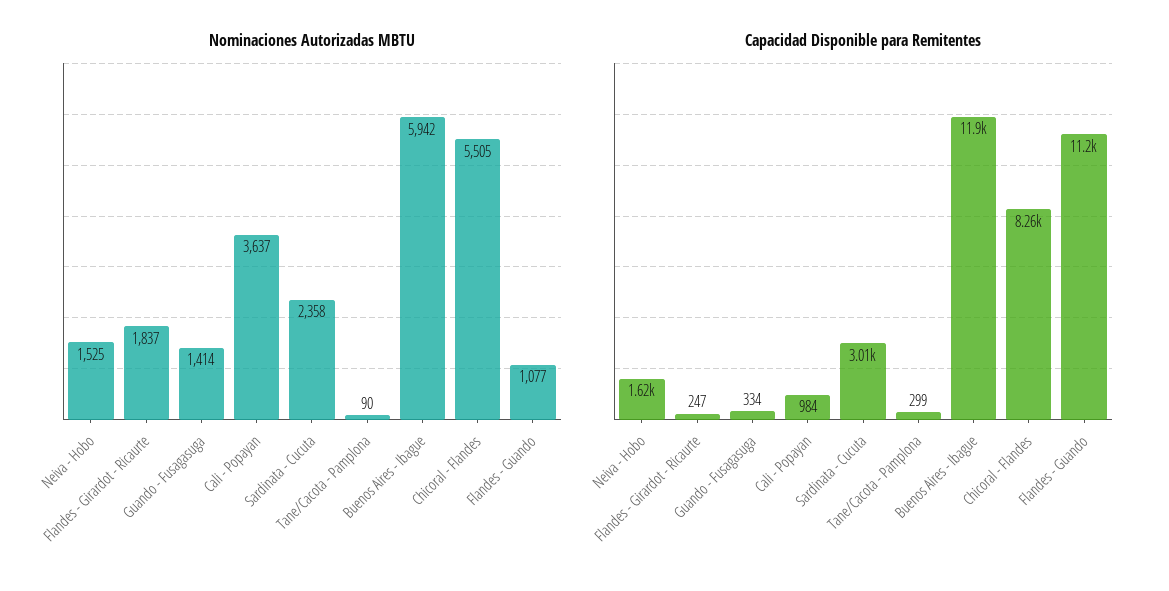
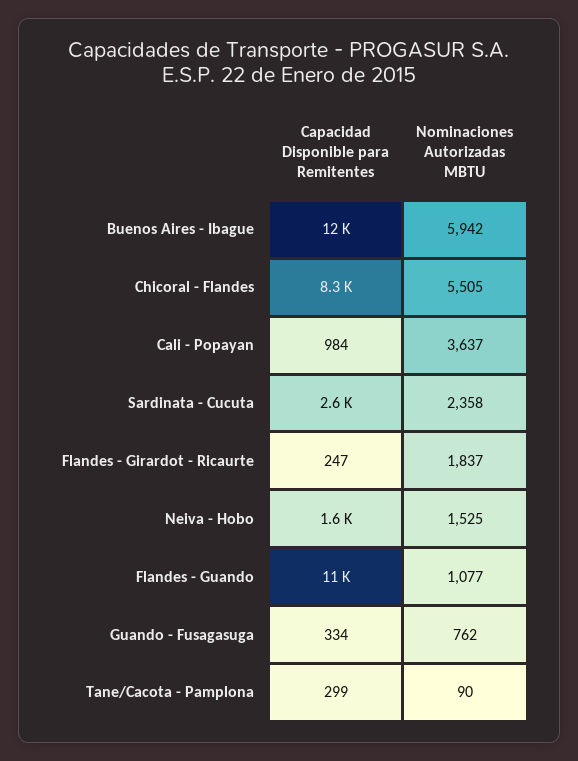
Nominaciones Autorizadas MBTU, Guando - Fusagasuga: 1414 -> 762
Capacidad Disponible para Remitentes, Sardinata - Cucuta: 3010 -> 2600

